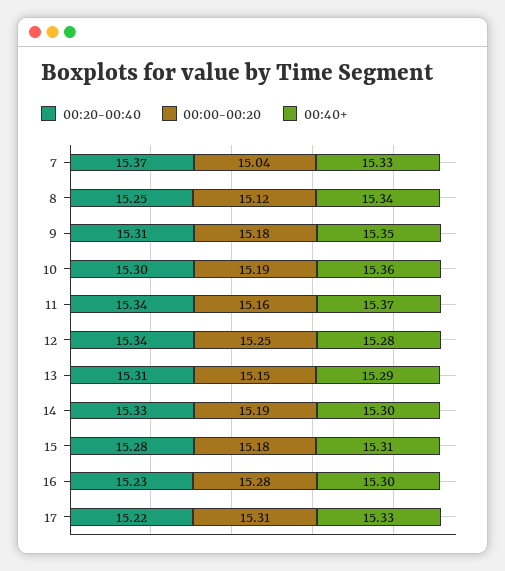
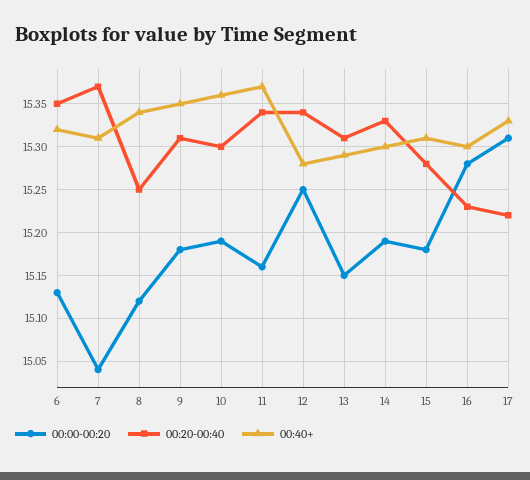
00:40+, 7: 15.33 -> 15.31
00:00-00:20, 6: none -> 15.13
00:20-00:40, 6: none -> 15.35
00:40+, 6: none -> 15.32

